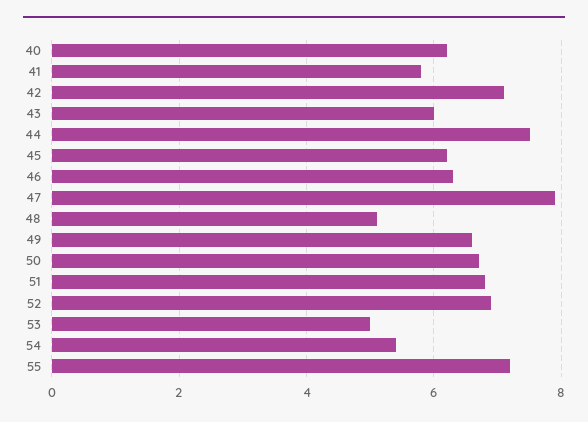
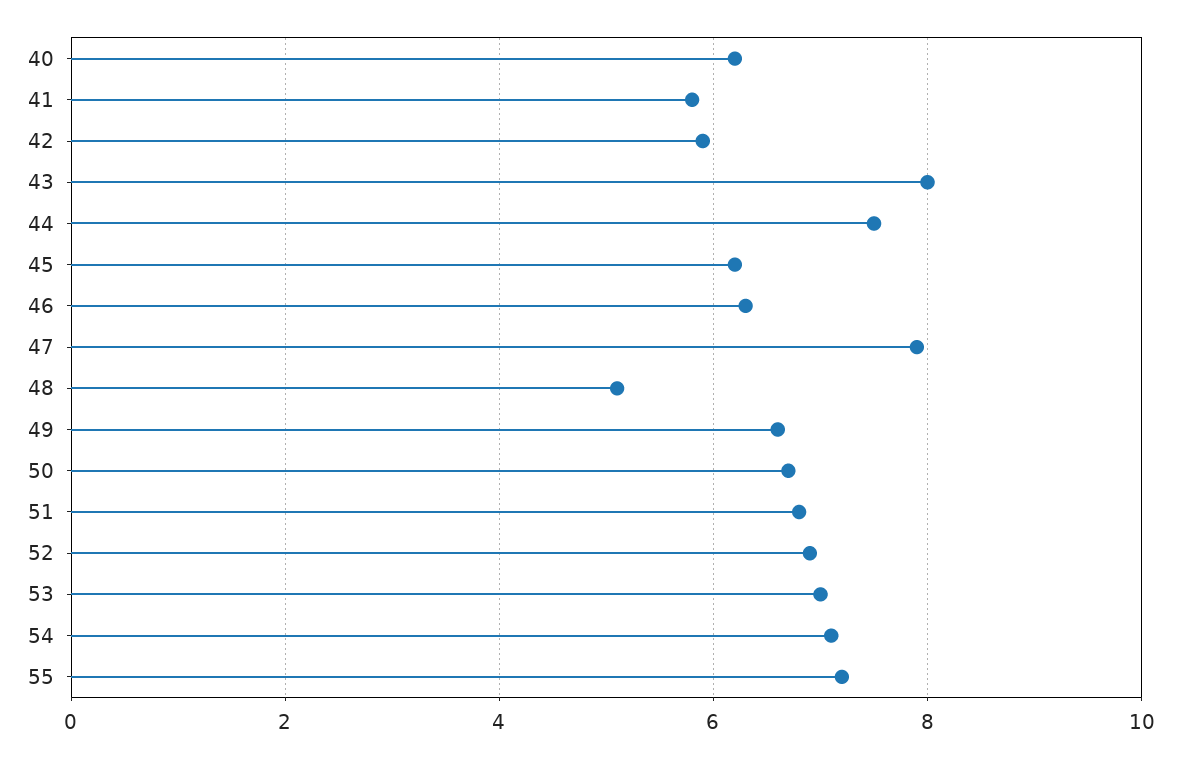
42: 7 -> 6
43: 6 -> 8
53: 5 -> 7
54: 5.5 -> 7

